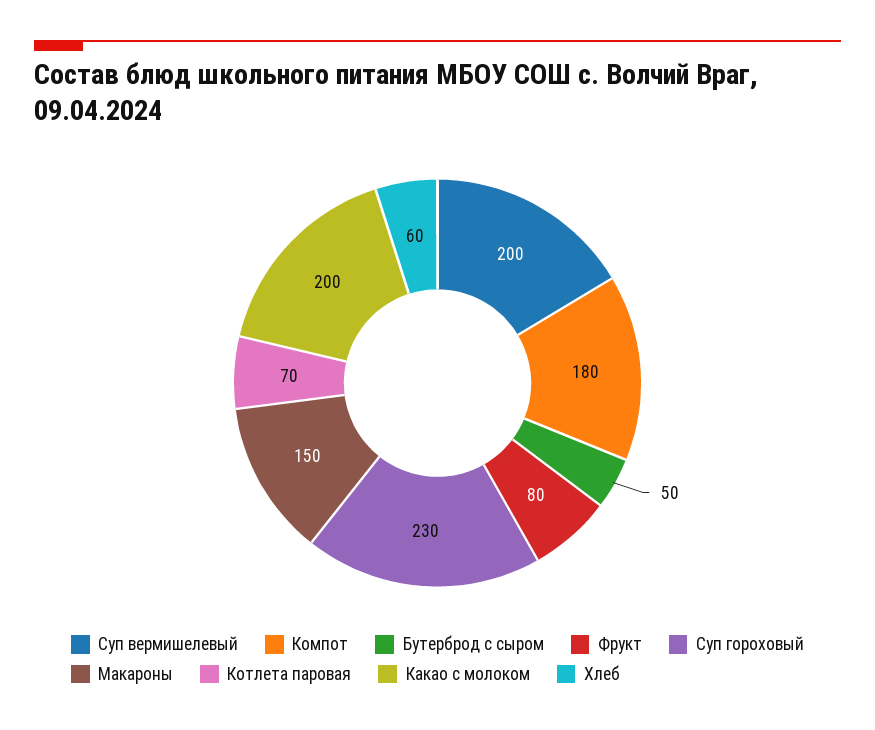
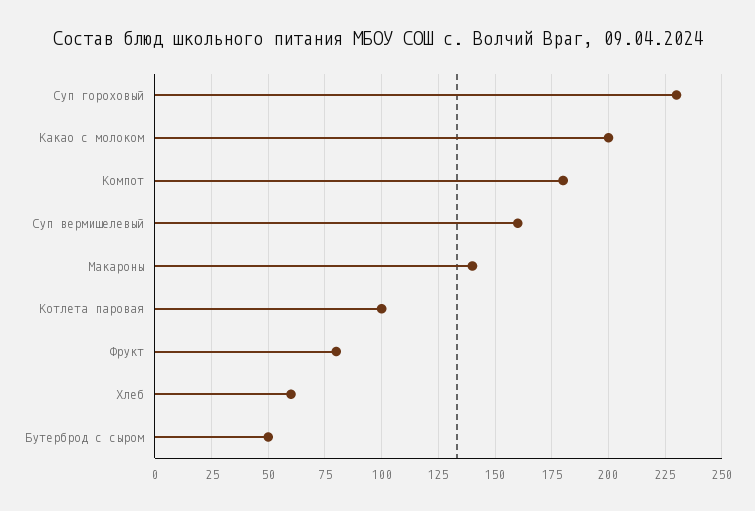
Суп вермишелевый: 200 -> 160
Макароны: 150 -> 140
Котлета паровая: 70 -> 100

